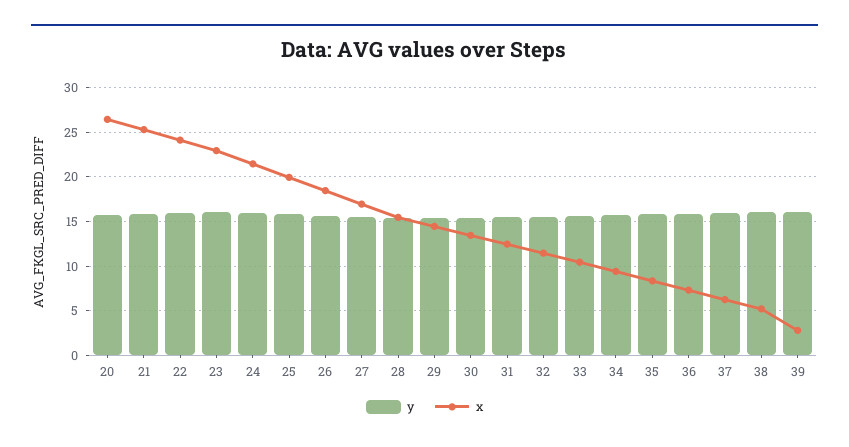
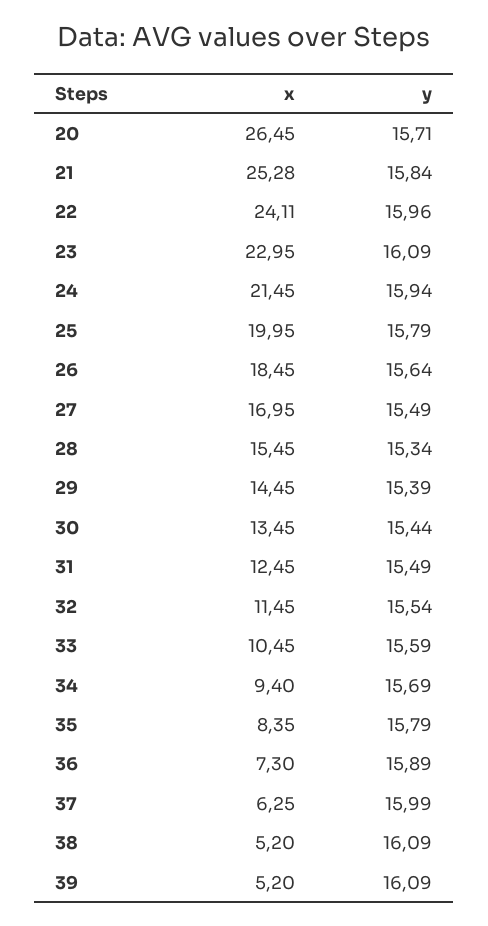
x, 39: 3 -> 5.2

